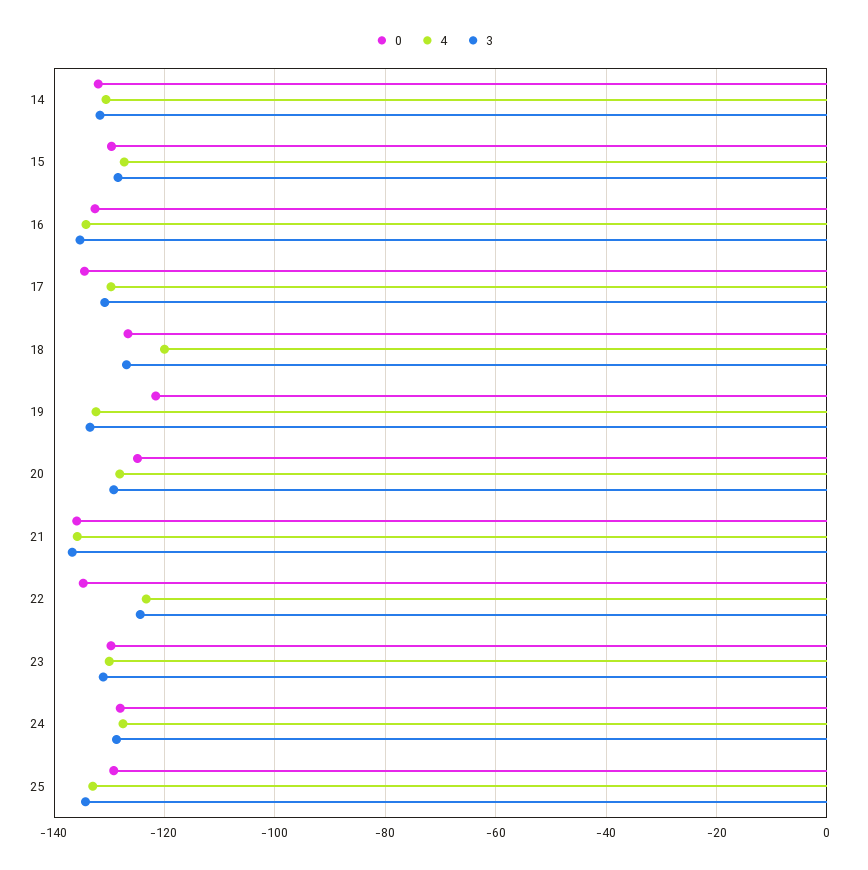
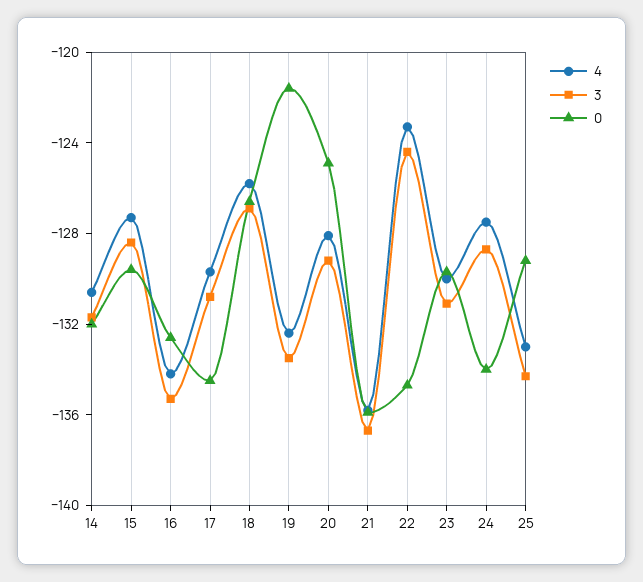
4, 18: -120 -> -126
0, 24: -128 -> -134

